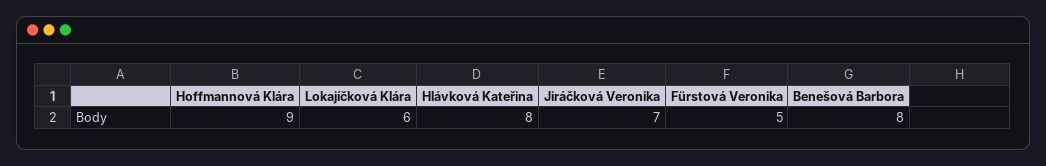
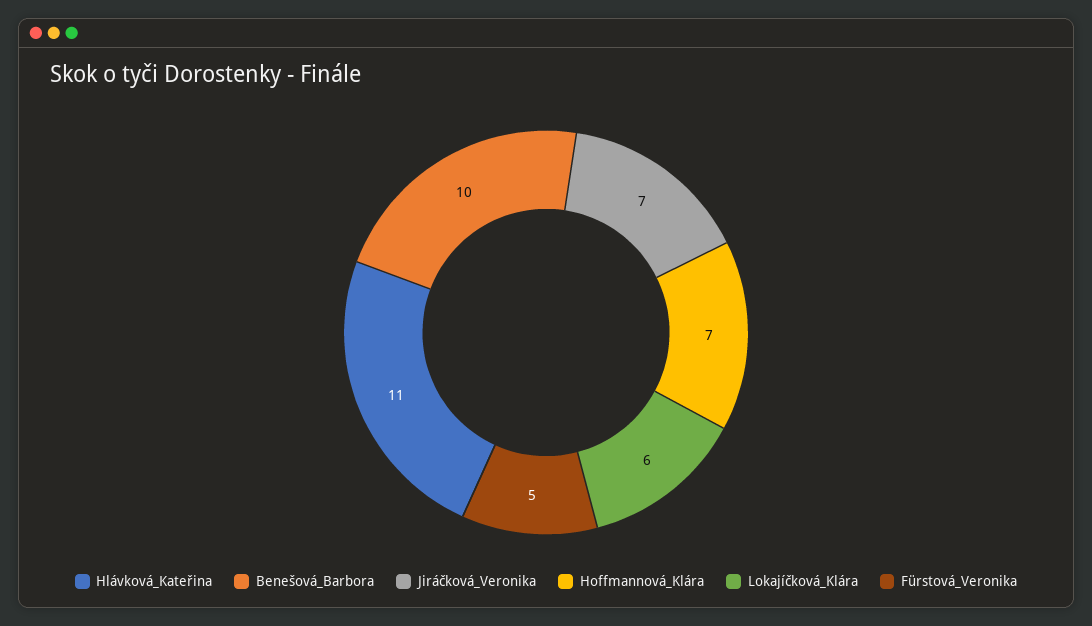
Hoffmannová Klára: 9 -> 7
Hlávková Kateřina: 8 -> 11
Benešová Barbora: 8 -> 10

